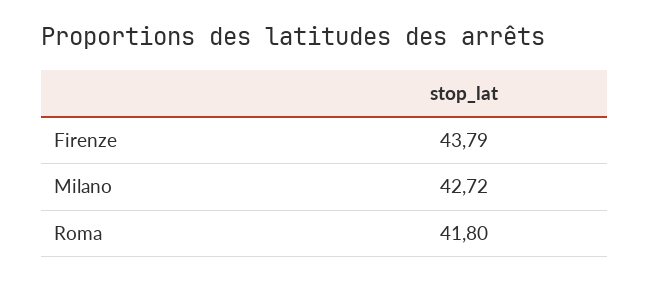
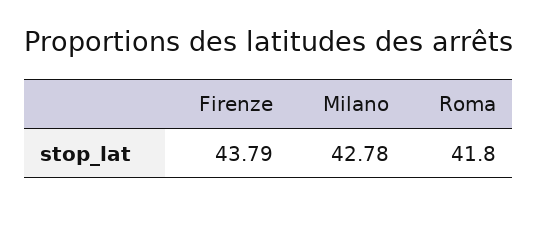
Milano: 42.72 -> 42.78

